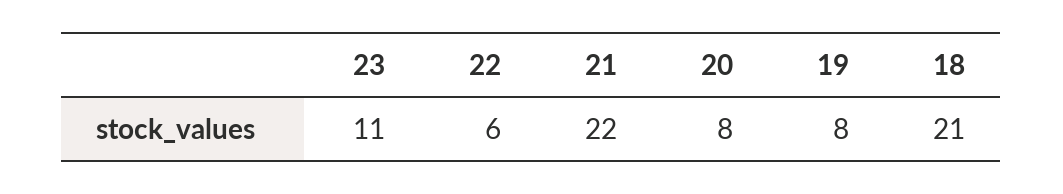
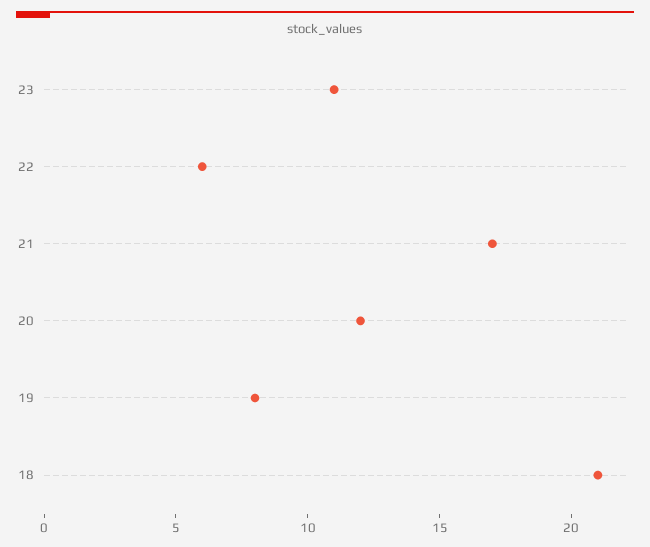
21: 22 -> 17
20: 8 -> 12

